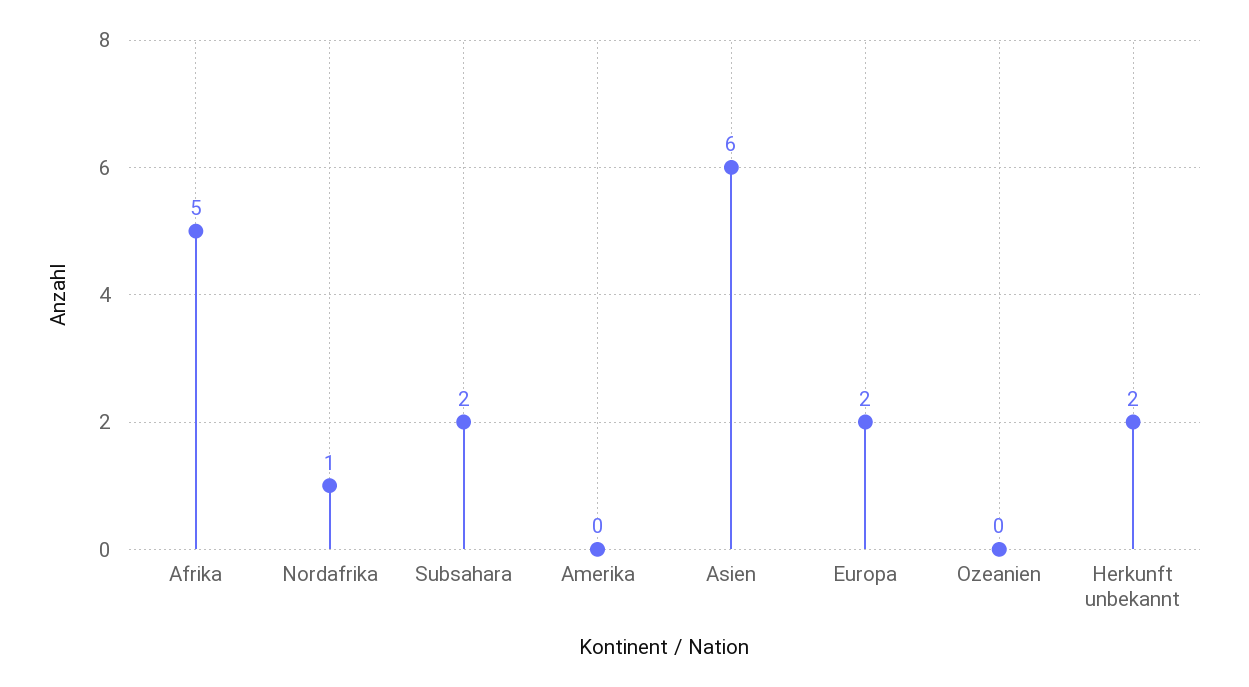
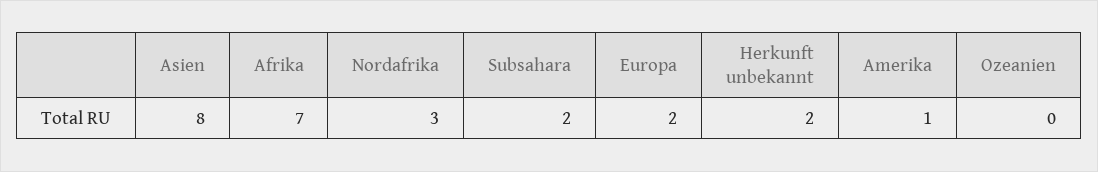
Afrika: 5 -> 7
Nordafrika: 1 -> 3
Amerika: 0 -> 1
Asien: 6 -> 8

